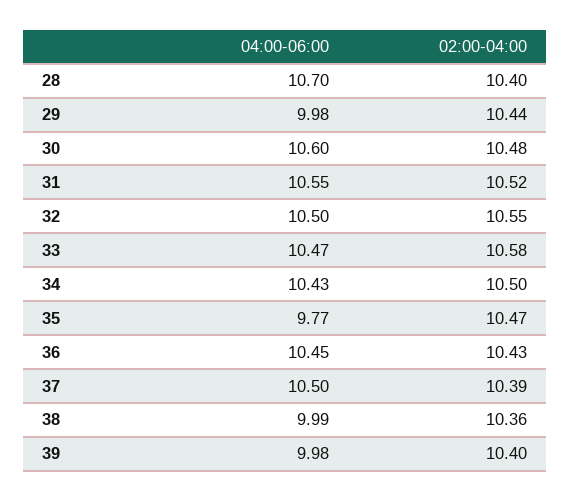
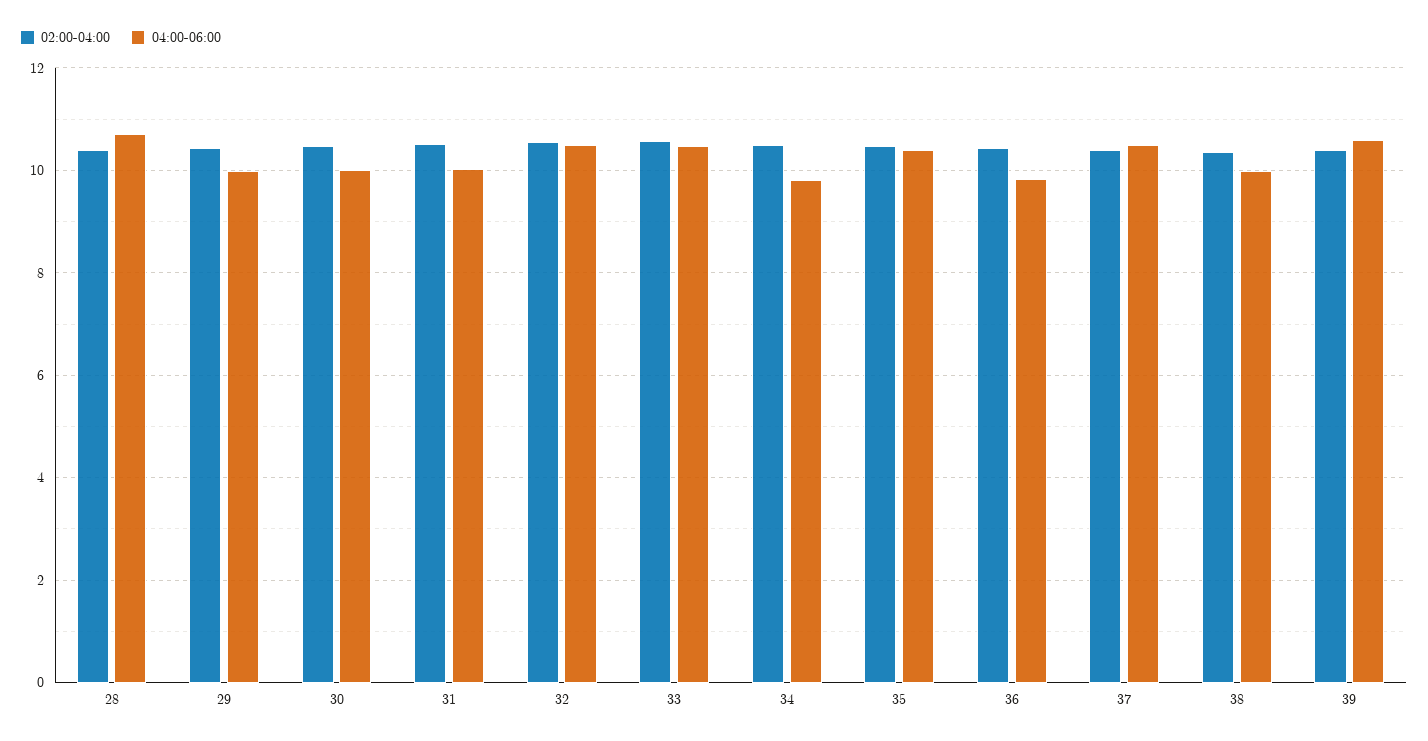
04:00-06:00, 30: 10.6 -> 10
04:00-06:00, 31: 10.55 -> 10
04:00-06:00, 34: 10.43 -> 9.8
04:00-06:00, 35: 9.77 -> 10.4
04:00-06:00, 36: 10.45 -> 9.8
04:00-06:00, 39: 9.98 -> 10.6

